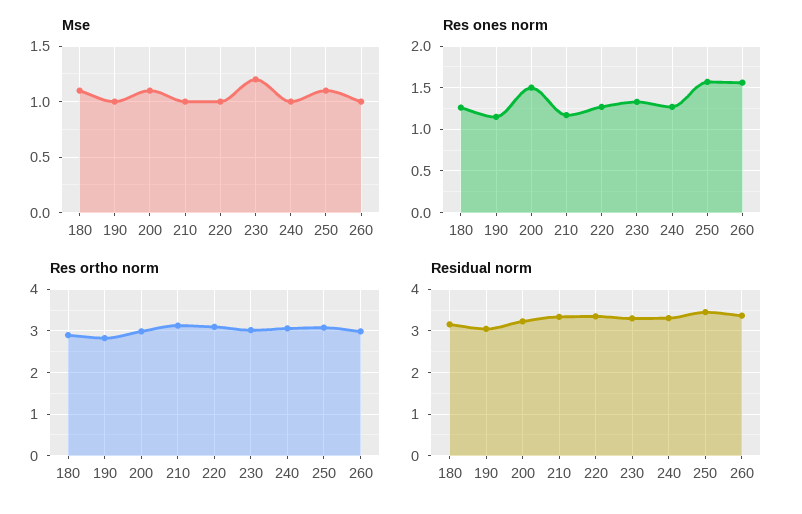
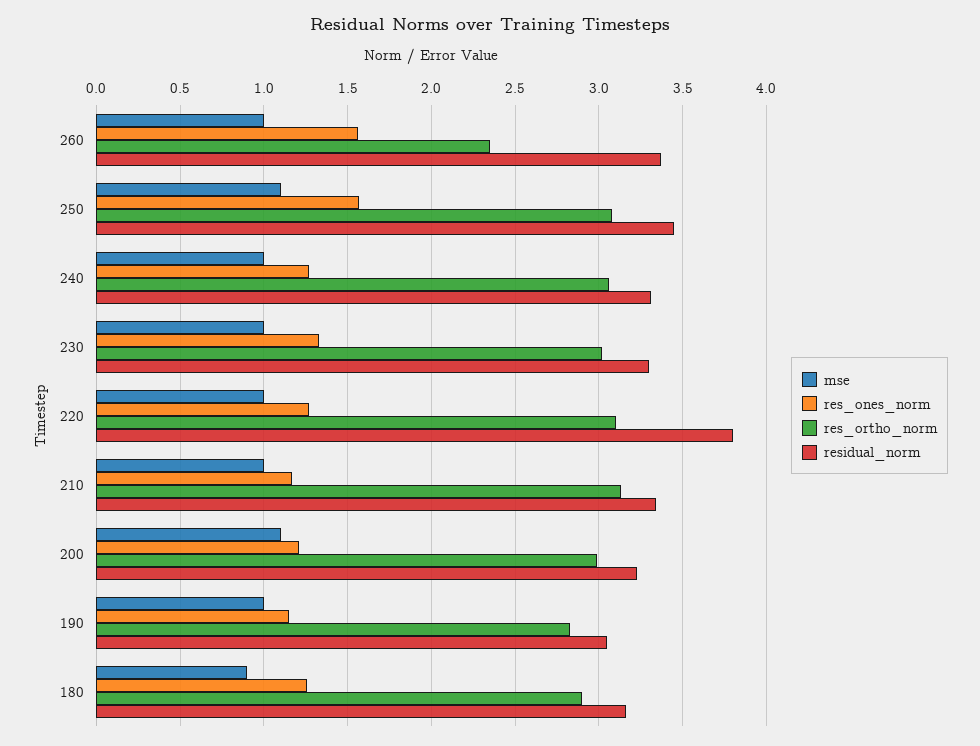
Mse, 180: 1.1 -> 0.9
Mse, 230: 1.2 -> 1
Res ones norm, 200: 1.5 -> 1.2
Res ortho norm, 260: 3 -> 2.35
Residual norm, 220: 3.4 -> 3.8

